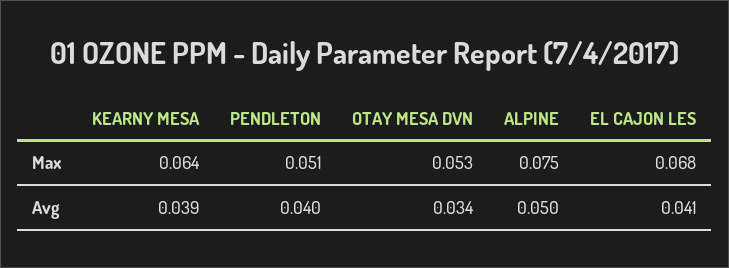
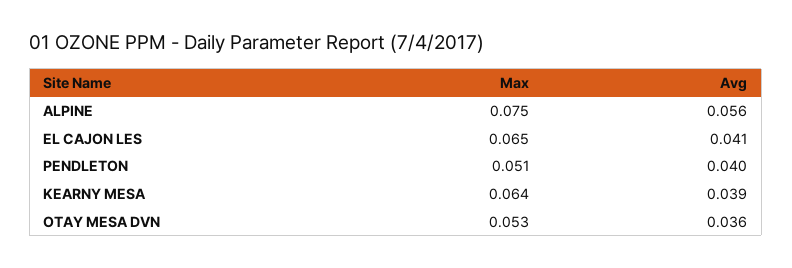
EL CAJON LES, Max: 0.068 -> 0.065
OTAY MESA DVN, Avg: 0.034 -> 0.036
ALPINE, Avg: 0.05 -> 0.056

